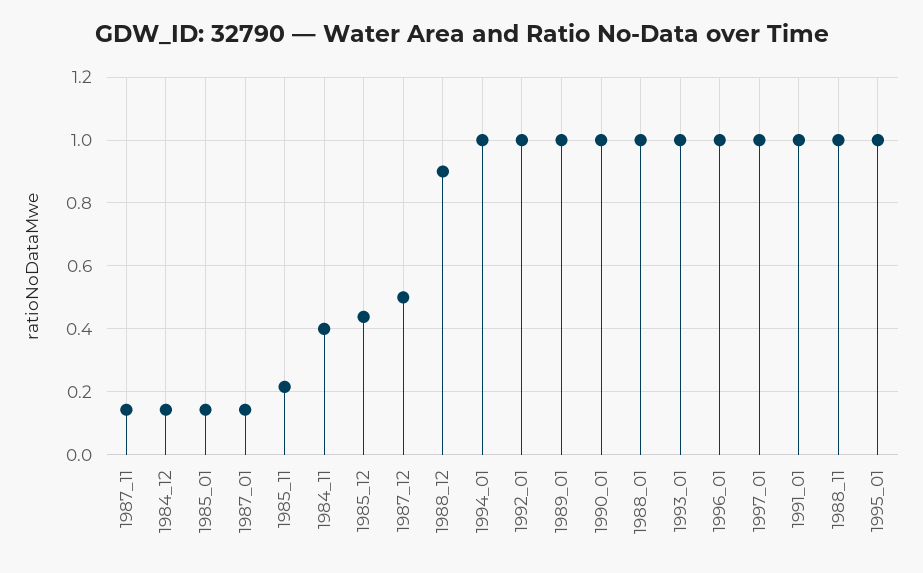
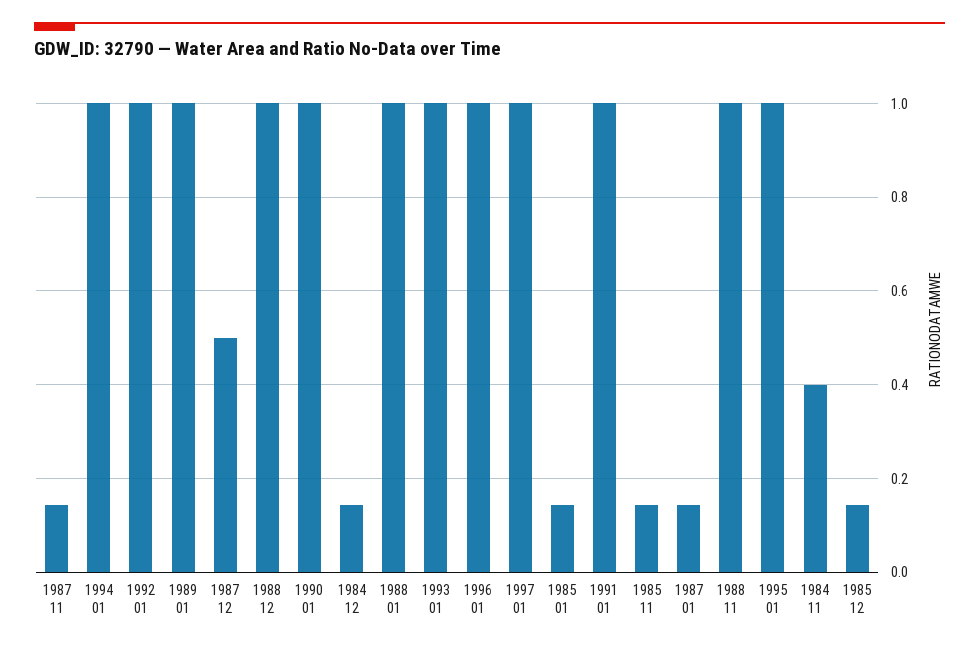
1985_11: 0.22 -> 0.14
1985_12: 0.44 -> 0.14
1988_12: 0.9 -> 1

